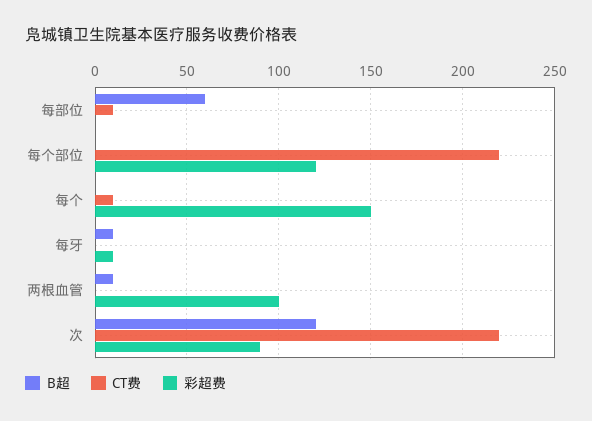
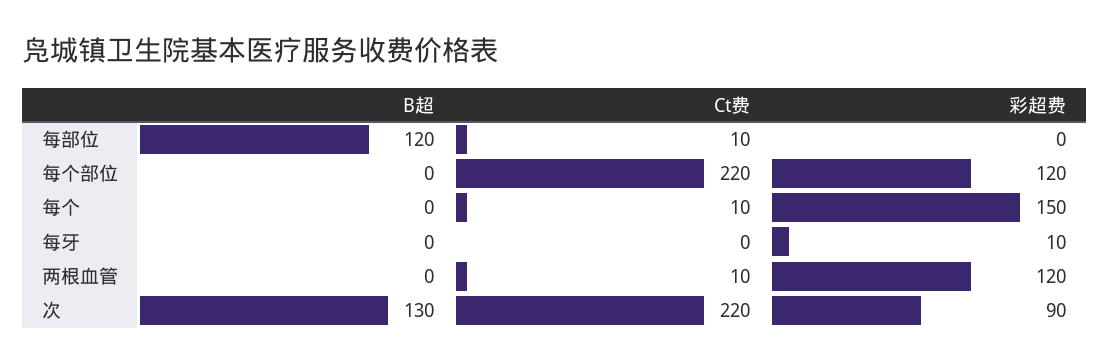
B超, 每部位: 60 -> 120
B超, 每牙: 10 -> 0
B超, 两根血管: 10 -> 0
CT费, 两根血管: 0 -> 10
彩超费, 两根血管: 100 -> 120
B超, 次: 120 -> 130

